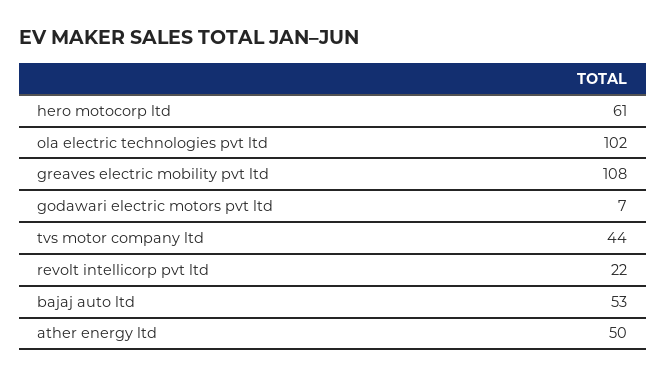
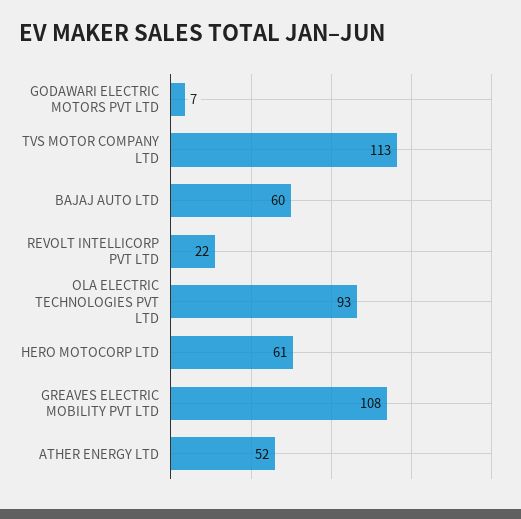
ola electric technologies pvt ltd: 102 -> 93
tvs motor company ltd: 44 -> 113
bajaj auto ltd: 53 -> 60
ather energy ltd: 50 -> 52

